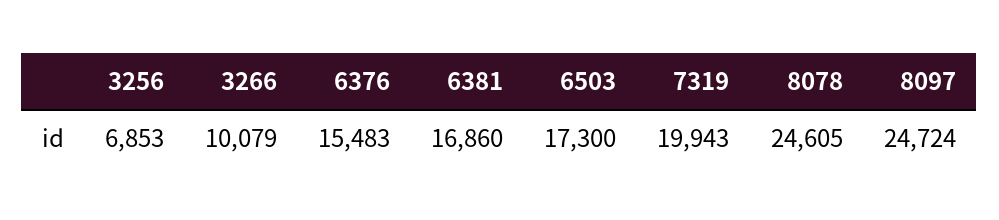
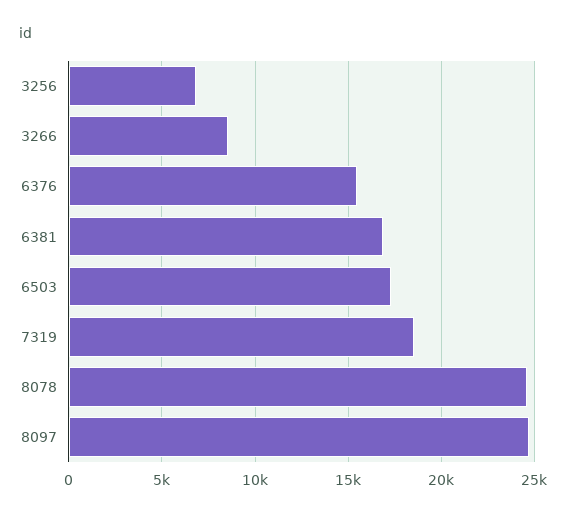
3266: 10079 -> 8500
7319: 19943 -> 18500

